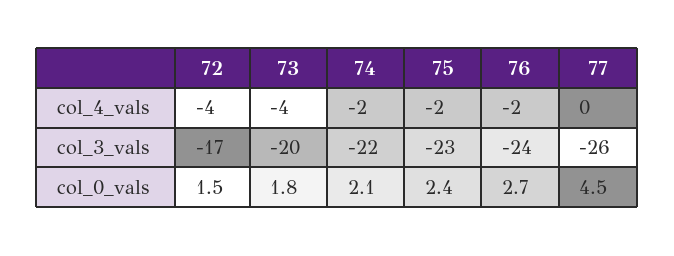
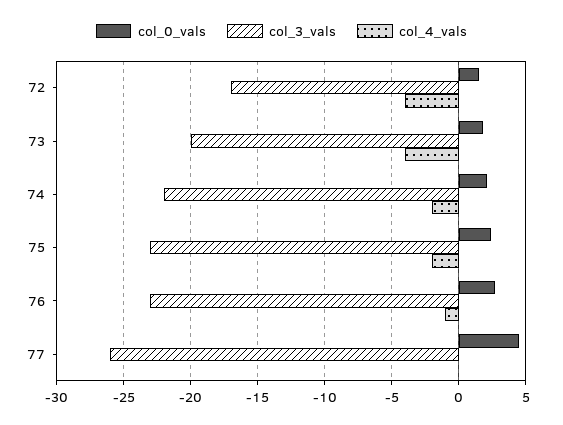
col_4_vals, 76: -2 -> -1
col_3_vals, 76: -24 -> -23

